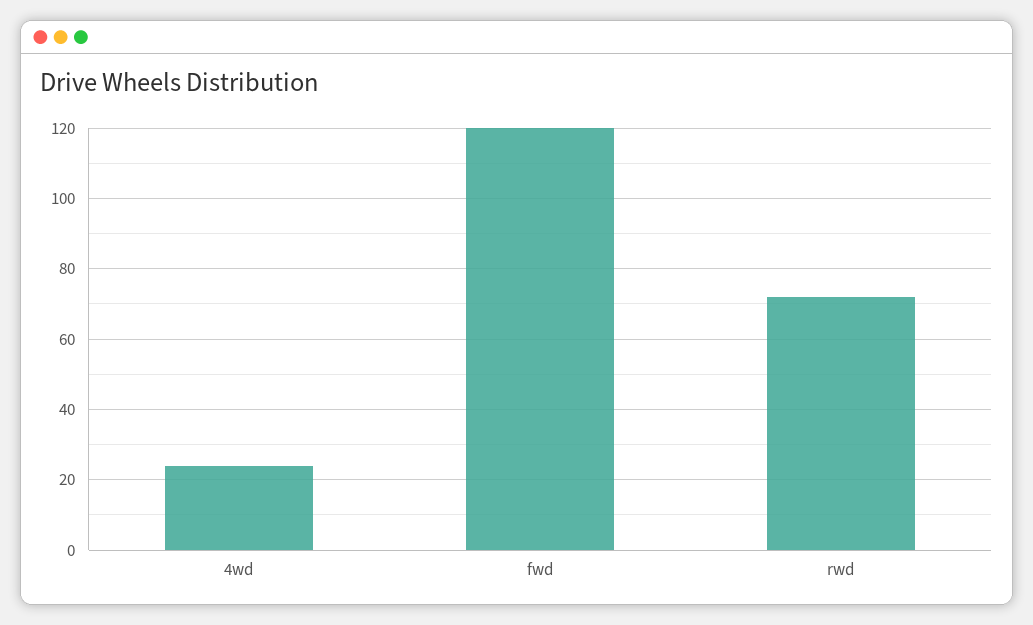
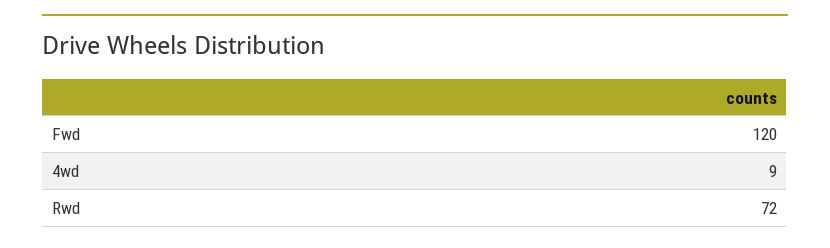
4wd: 25 -> 9

